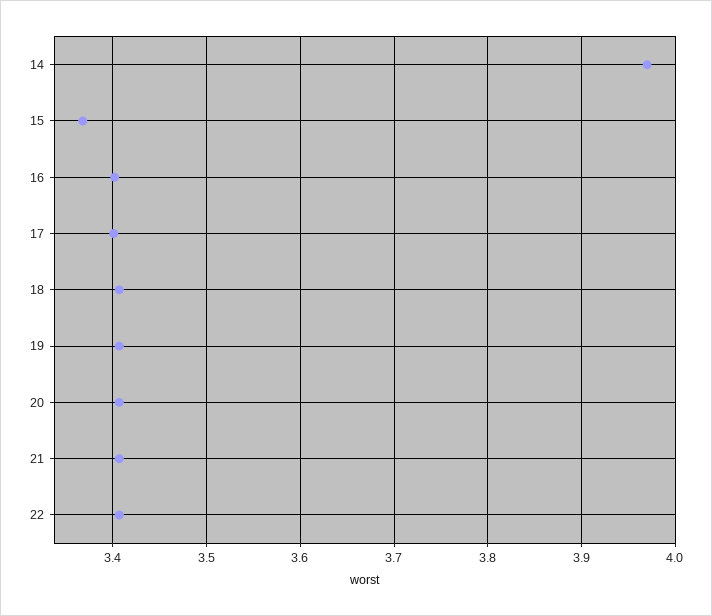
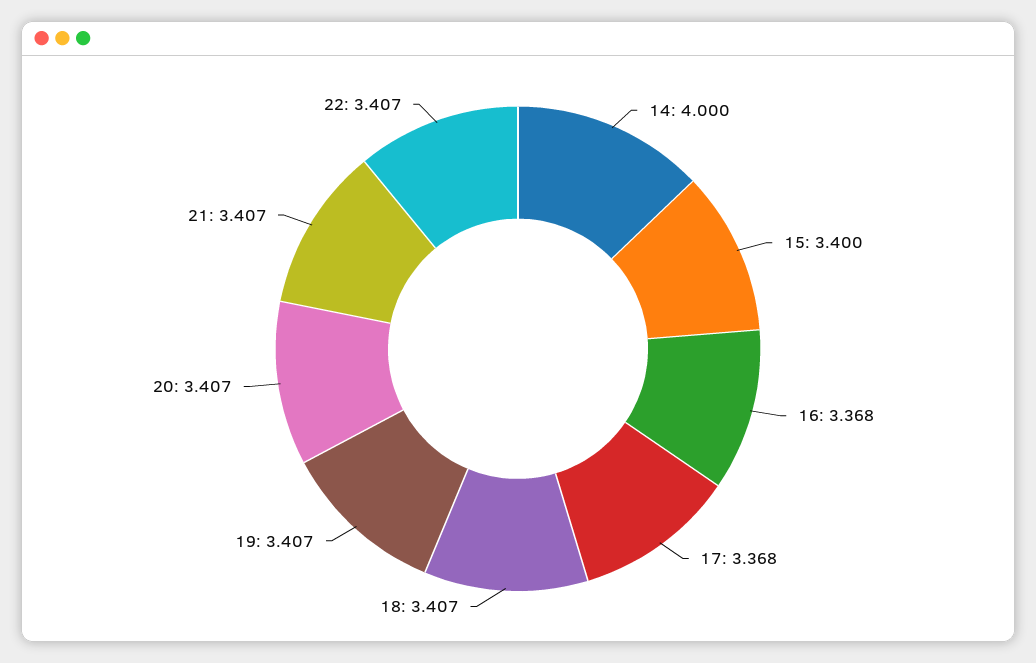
14: 3.97 -> 4
15: 3.37 -> 3.4
16: 3.4 -> 3.368
17: 3.4 -> 3.368

